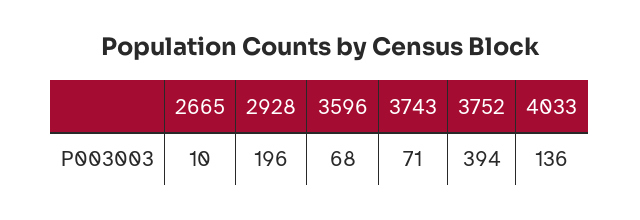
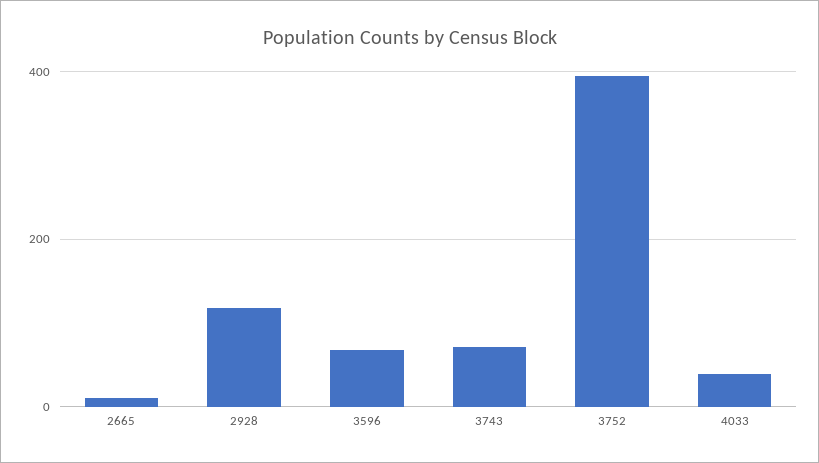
2928: 196 -> 120
4033: 136 -> 40

